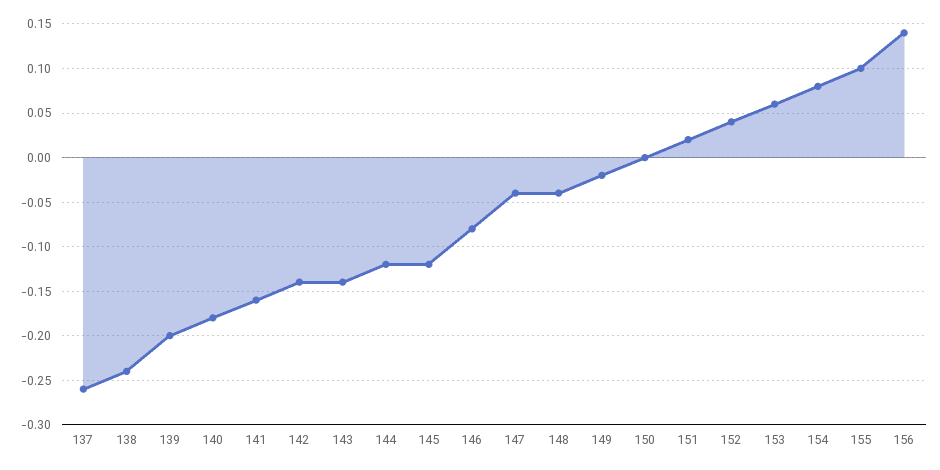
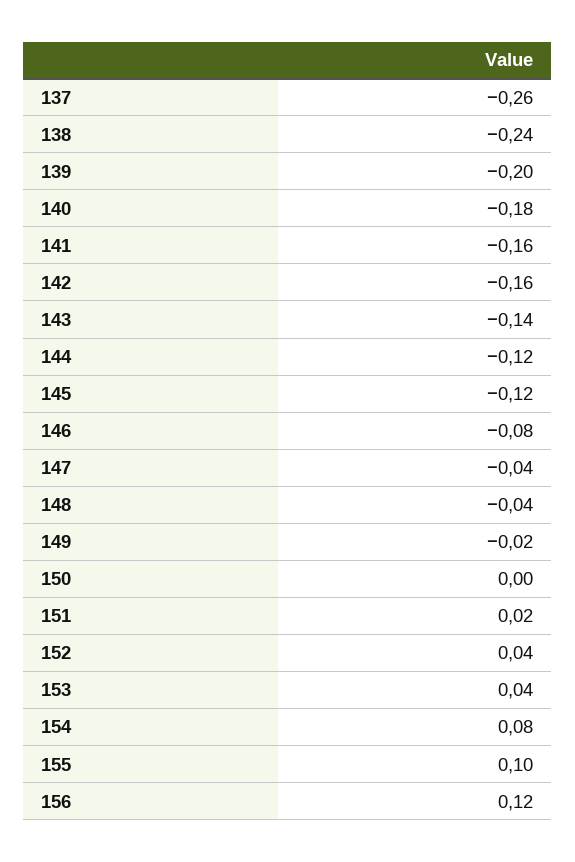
142: -0.14 -> -0.16
153: 0.06 -> 0.04
156: 0.14 -> 0.12

